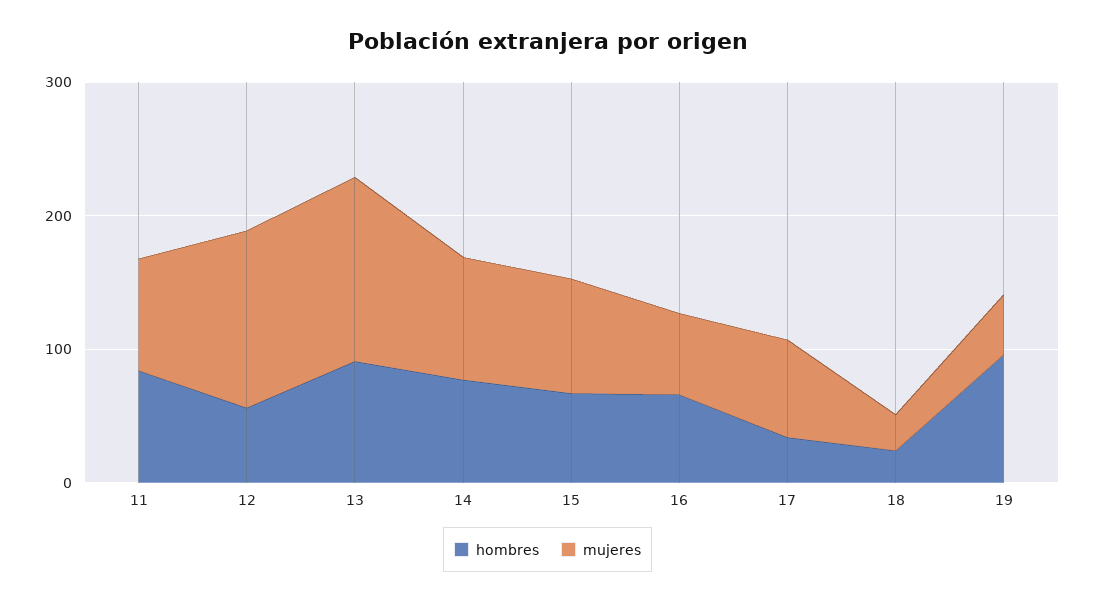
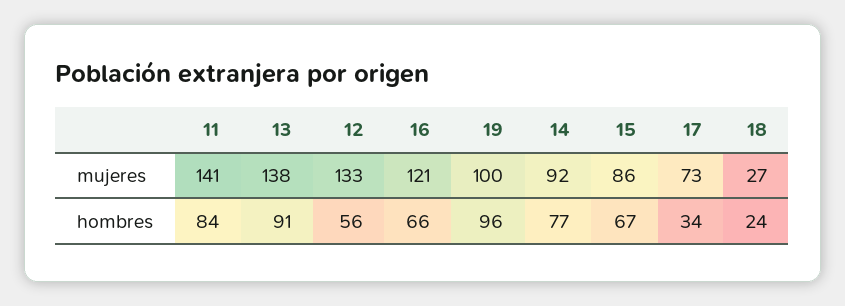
mujeres, 11: 80 -> 141
mujeres, 16: 60 -> 121
mujeres, 19: 40 -> 100

